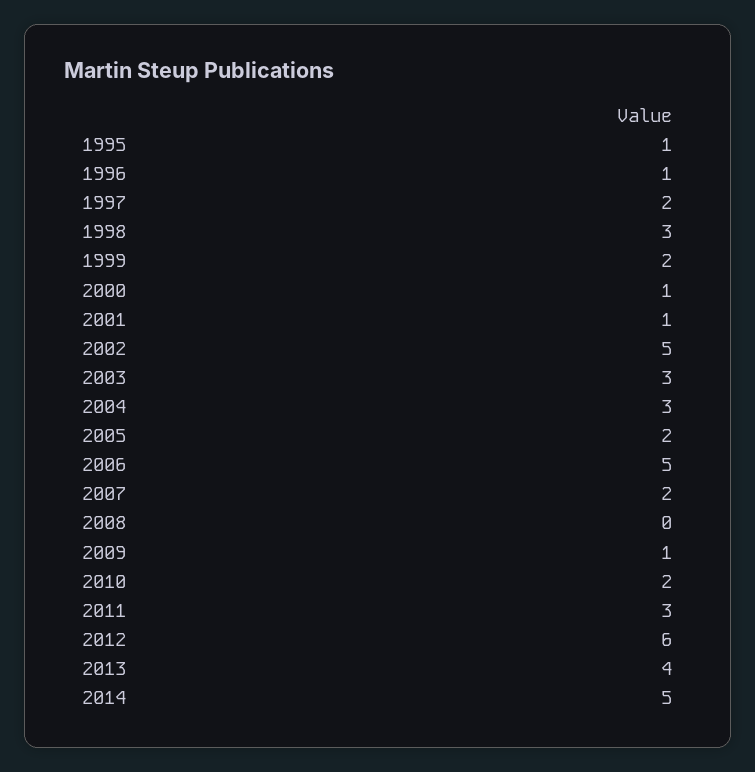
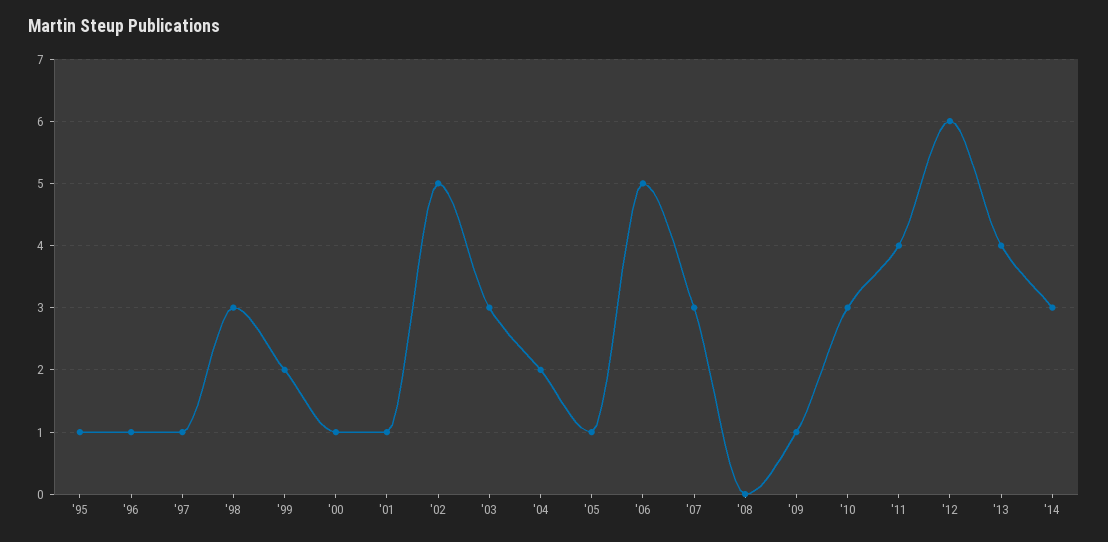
1997: 2 -> 1
2004: 3 -> 2
2005: 2 -> 1
2007: 2 -> 3
2010: 2 -> 3
2011: 3 -> 4
2014: 5 -> 3

